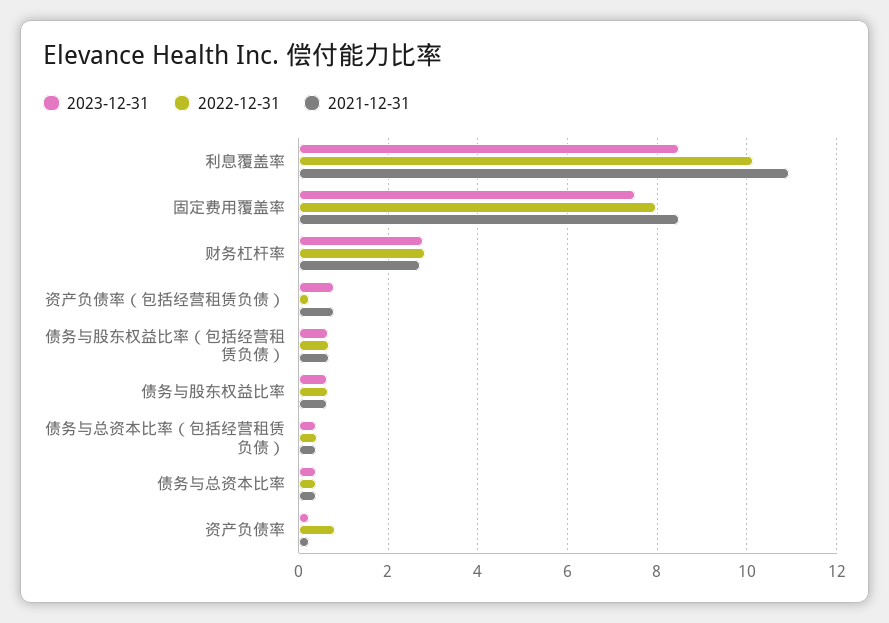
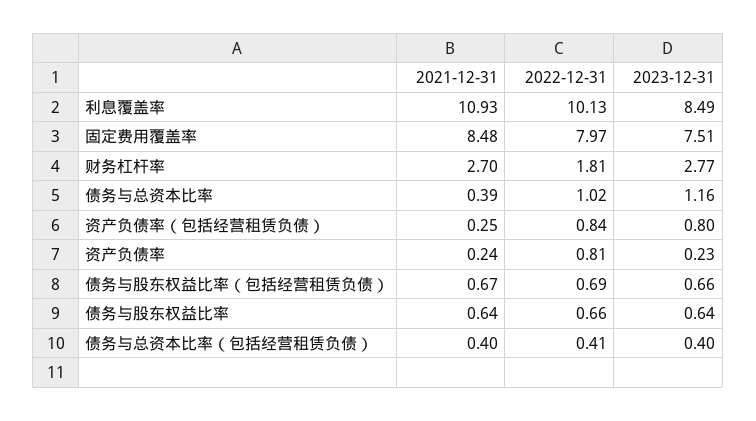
2022-12-31, 财务杠杆率: 2.8 -> 1.81
2022-12-31, 资产负债率（包括经营租赁负债）: 0.2 -> 0.84
2021-12-31, 资产负债率（包括经营租赁负债）: 0.8 -> 0.25
2023-12-31, 债务与总资本比率: 0.4 -> 1.16
2022-12-31, 债务与总资本比率: 0.4 -> 1.02

